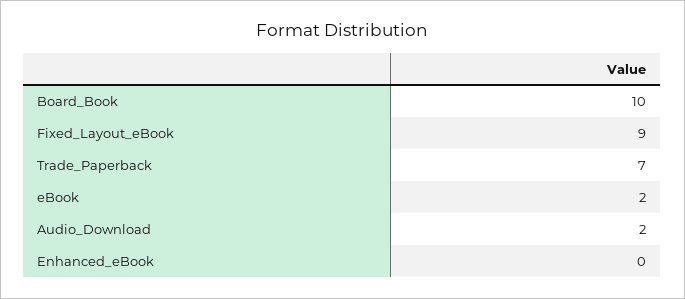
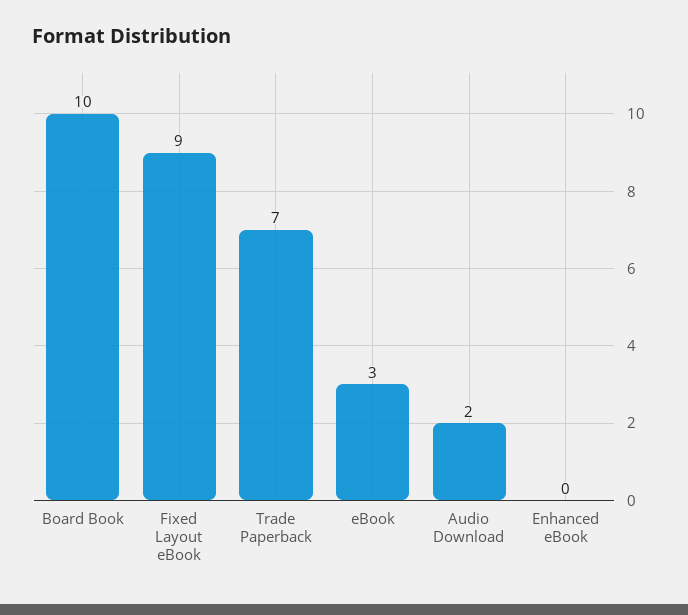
eBook: 2 -> 3

